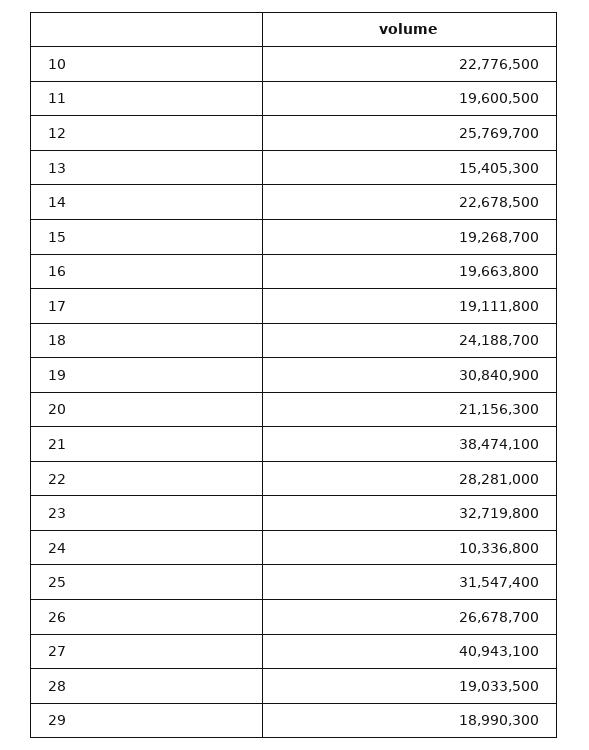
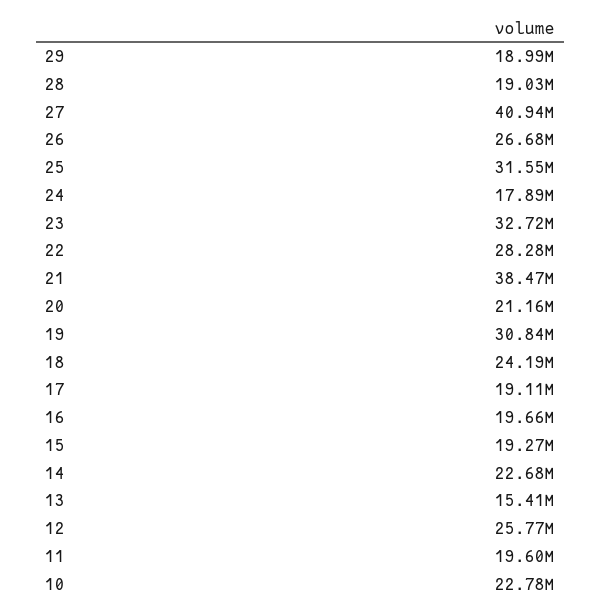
24: 10336800 -> 17890000

